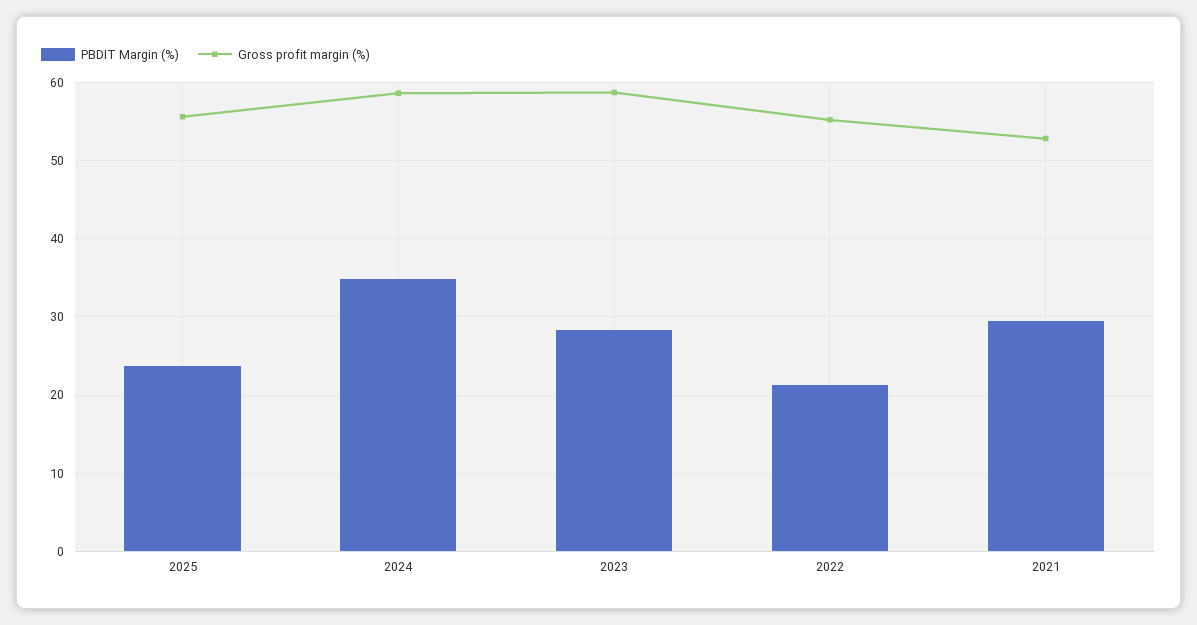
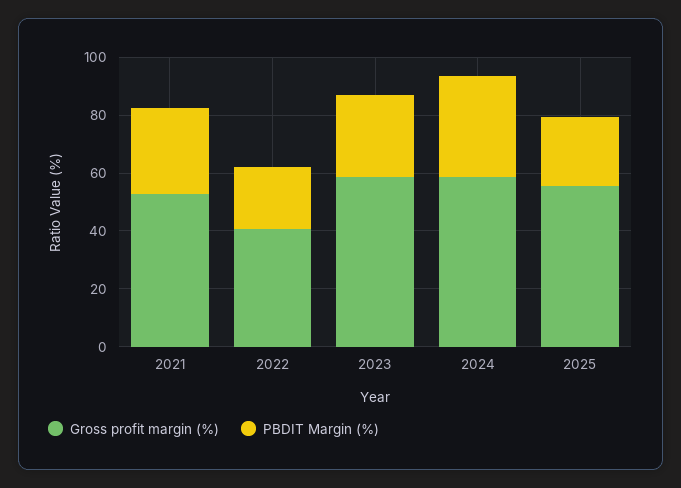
Gross profit margin (%), 2022: 55 -> 40

